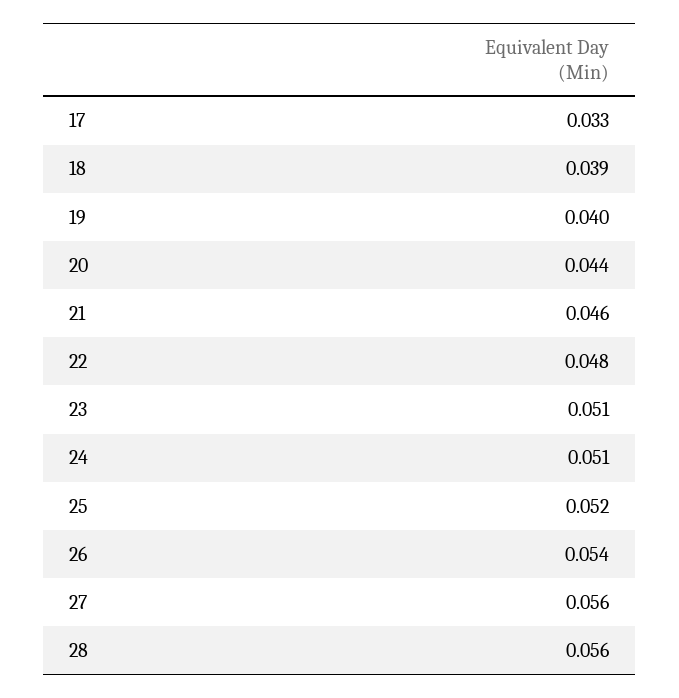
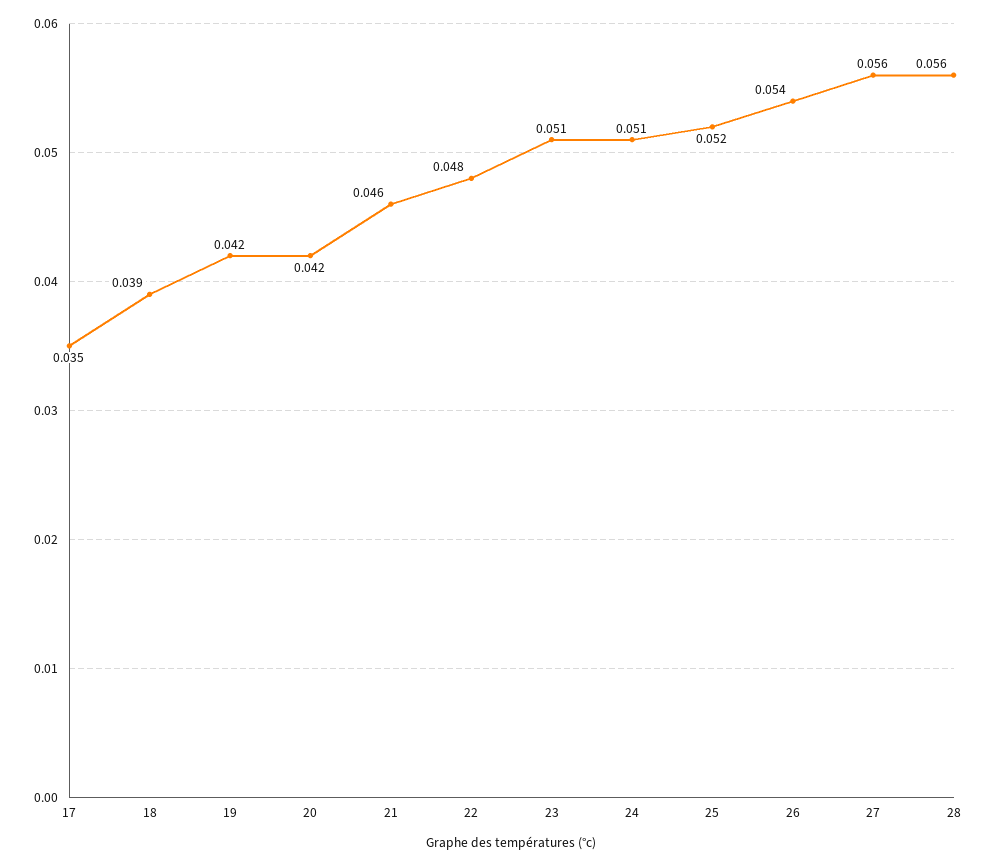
17: 0.033 -> 0.035
19: 0.04 -> 0.042
20: 0.044 -> 0.042

